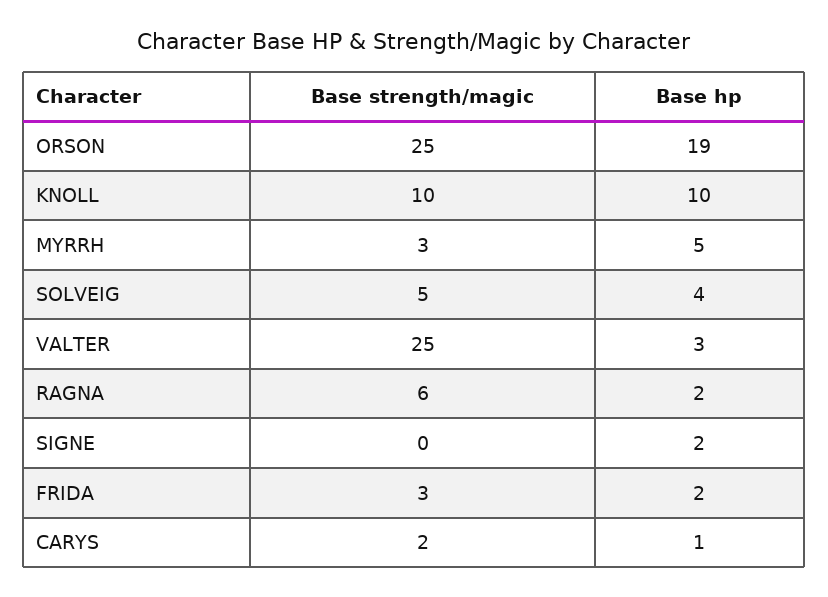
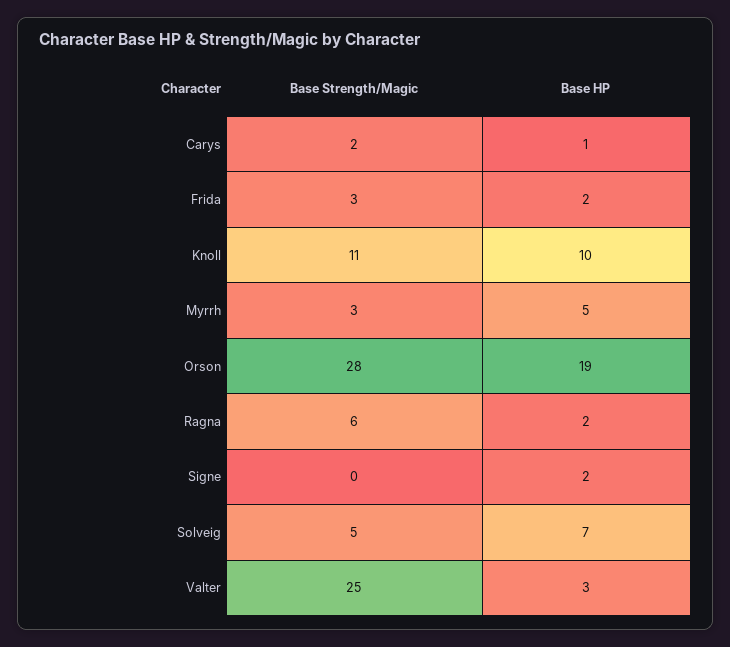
Base strength/magic, ORSON: 25 -> 28
Base strength/magic, KNOLL: 10 -> 11
Base hp, SOLVEIG: 4 -> 7

